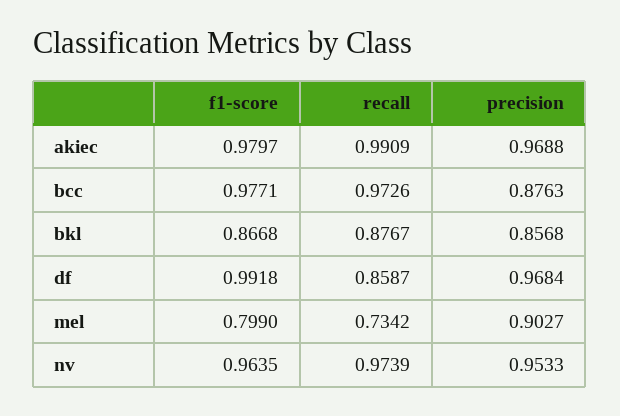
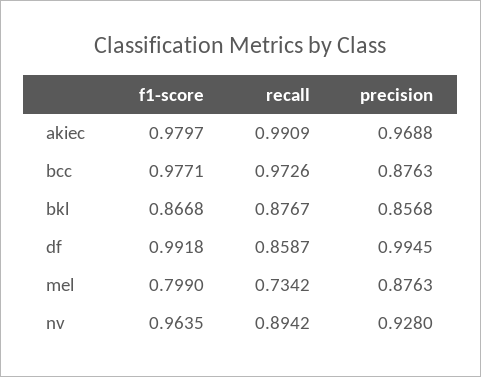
precision, df: 0.9684 -> 0.9945
precision, mel: 0.9027 -> 0.8763
recall, nv: 0.9739 -> 0.8942
precision, nv: 0.9533 -> 0.928

